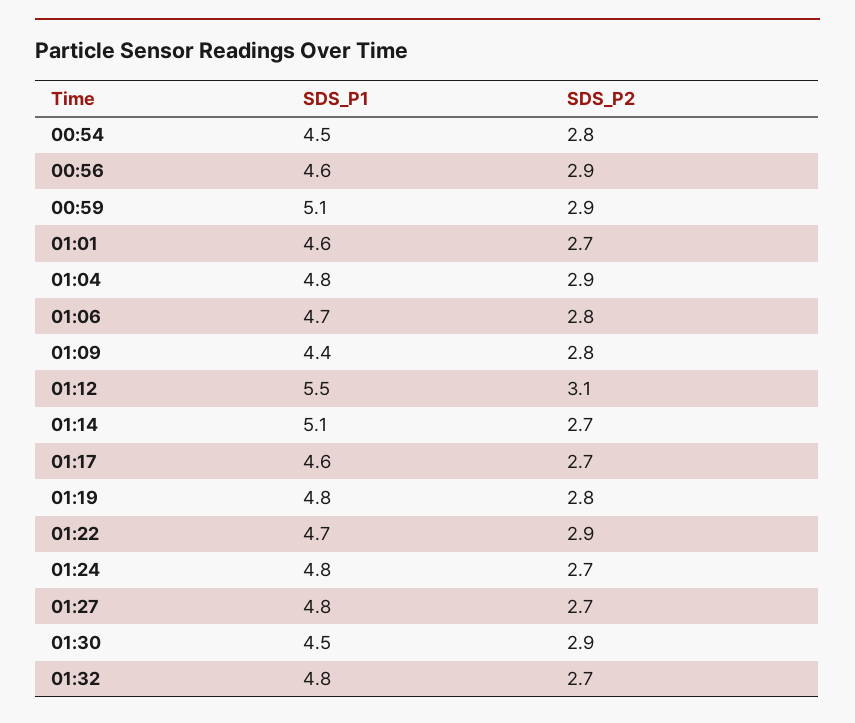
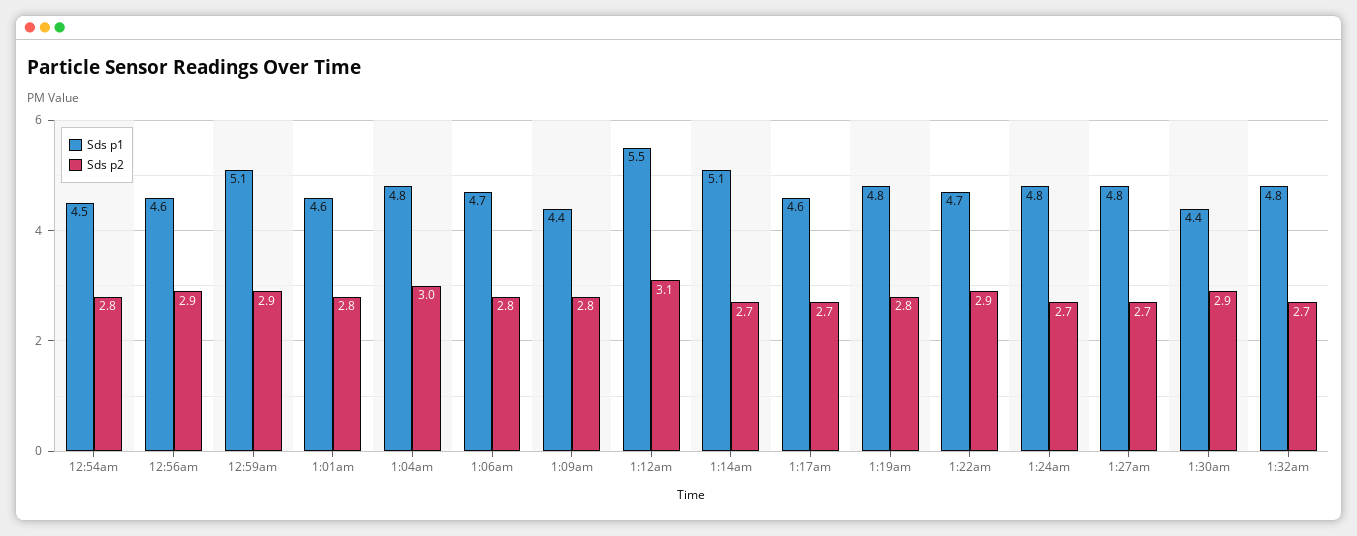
SDS_P2, 01:01: 2.7 -> 2.8
SDS_P2, 01:04: 2.9 -> 3
SDS_P1, 01:30: 4.5 -> 4.4

